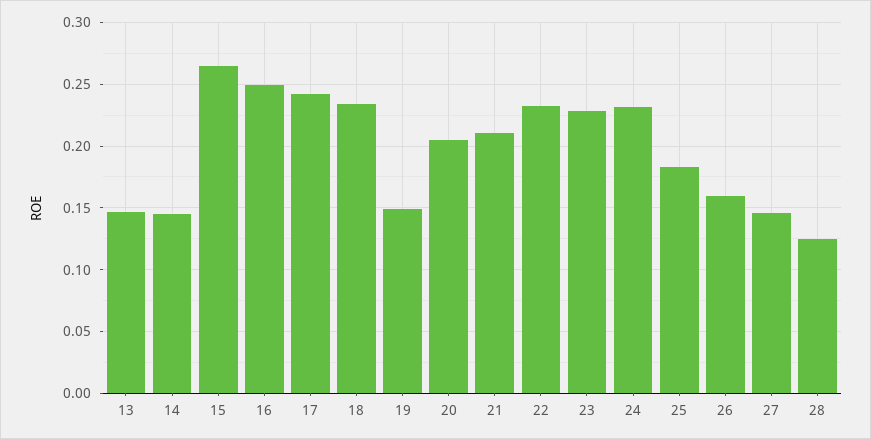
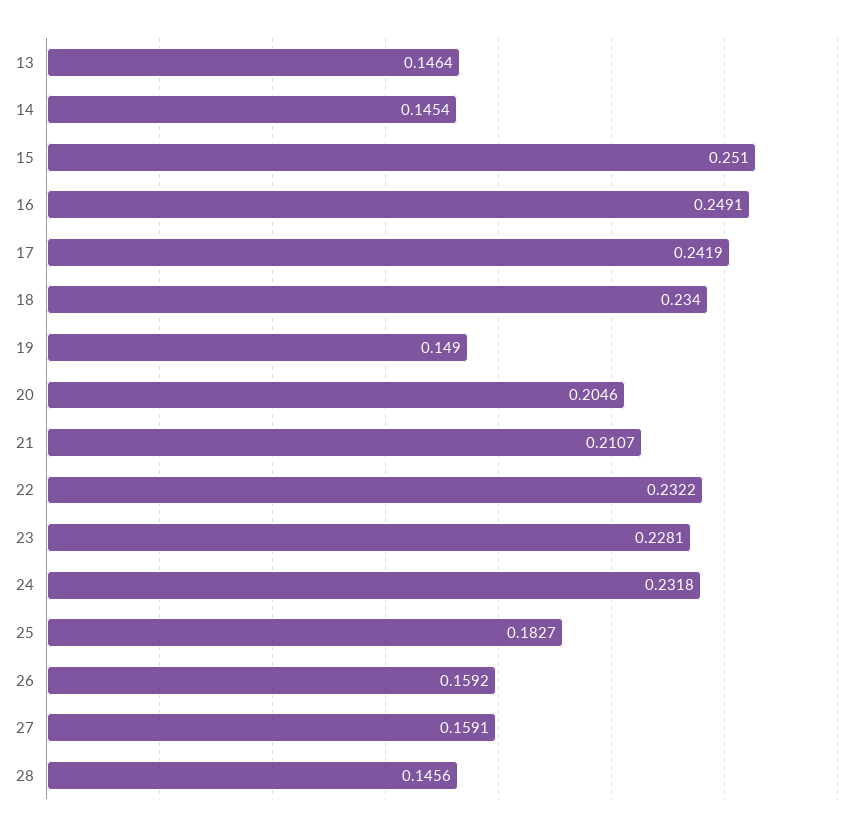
15: 0.265 -> 0.251
27: 0.145 -> 0.1591
28: 0.125 -> 0.1456

